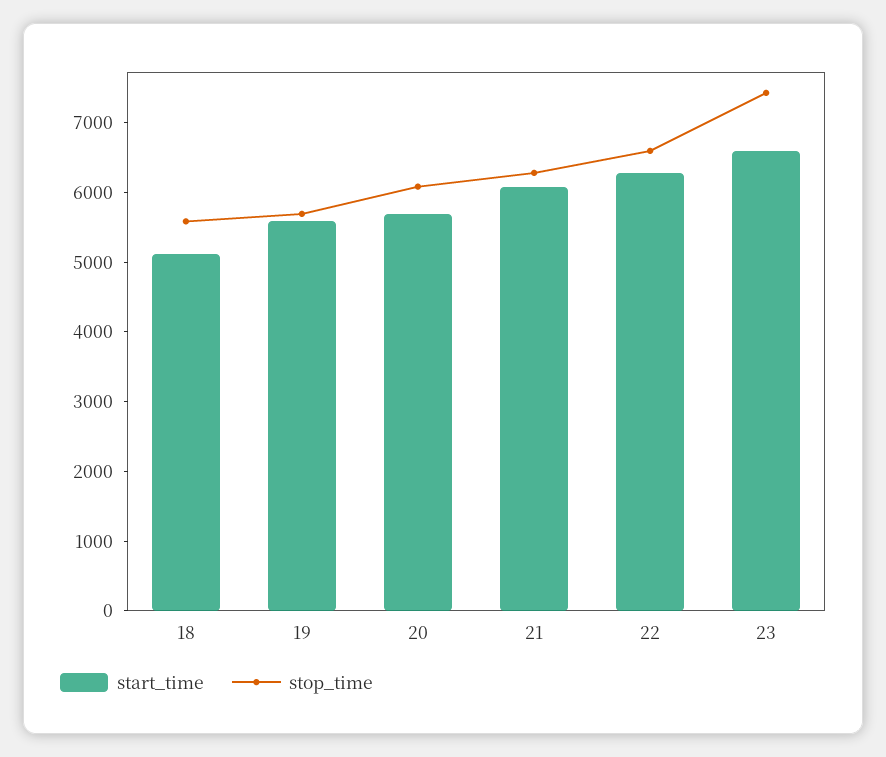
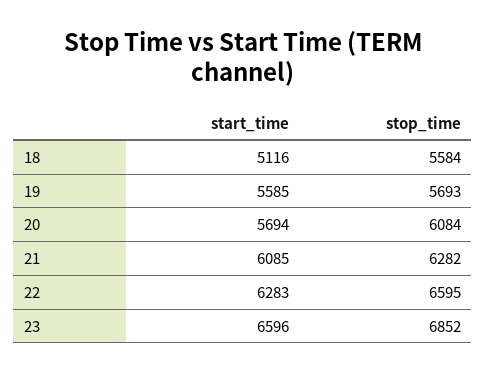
stop_time, 23: 7400 -> 6852

